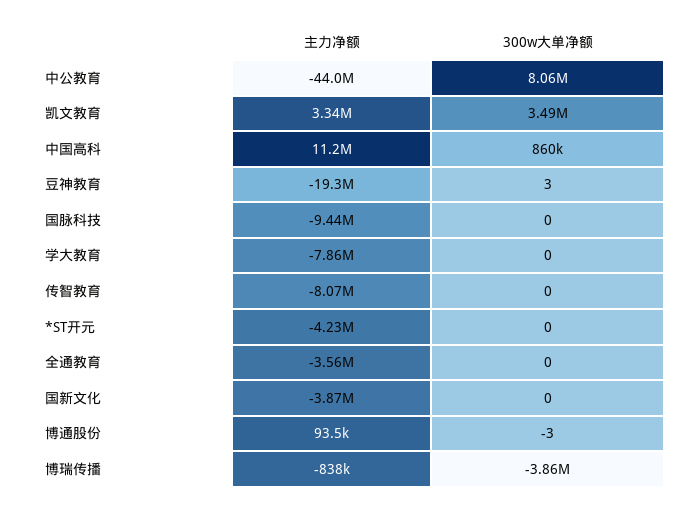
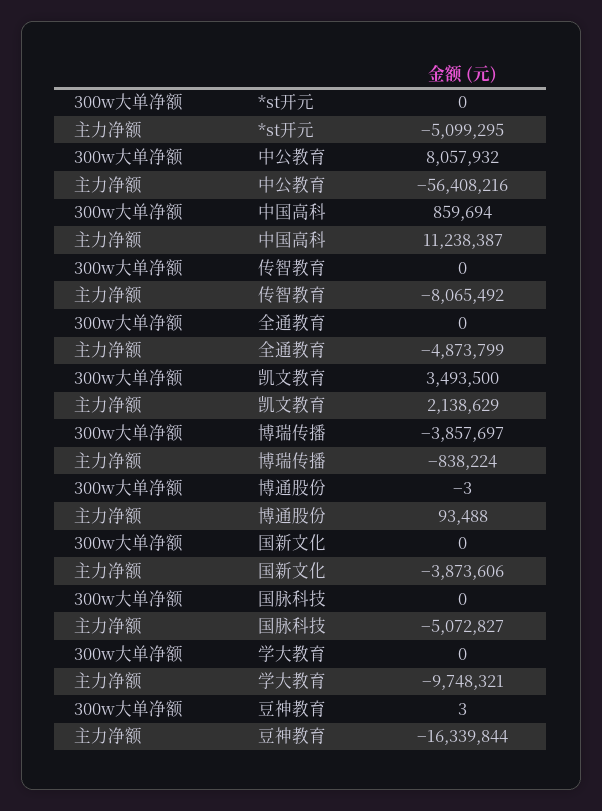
主力净额, 中公教育: -44000000 -> -56408216
主力净额, 凯文教育: 3340000 -> 2138629
主力净额, 豆神教育: -19300000 -> -16339844
主力净额, 国脉科技: -9440000 -> -5072827
主力净额, 学大教育: -7860000 -> -9748321
主力净额, *ST开元: -4230000 -> -5099295
主力净额, 全通教育: -3560000 -> -4873799

